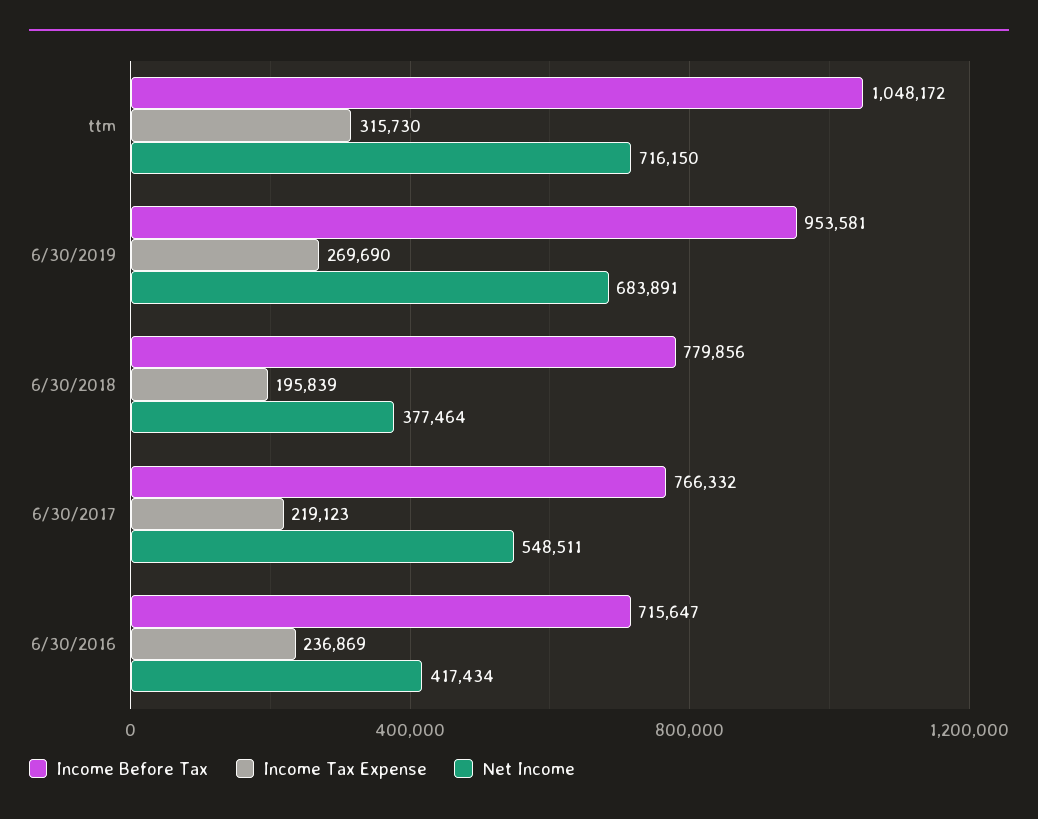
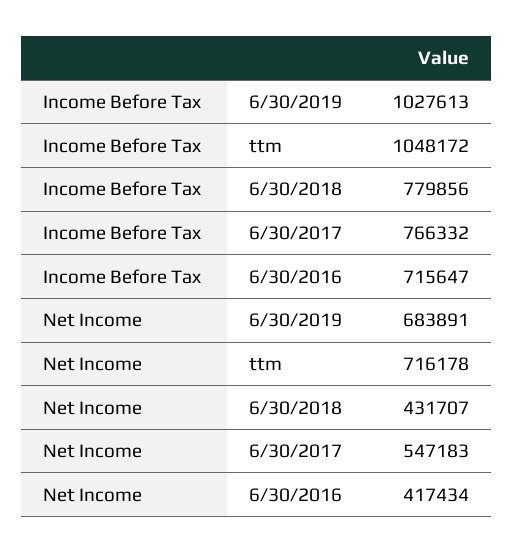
Income Tax Expense, ttm: 315730 -> none
Net Income, ttm: 716150 -> 716178
Income Before Tax, 6/30/2019: 953581 -> 1027613
Income Tax Expense, 6/30/2019: 269690 -> none
Income Tax Expense, 6/30/2018: 195839 -> none
Net Income, 6/30/2018: 377464 -> 431707
Income Tax Expense, 6/30/2017: 219123 -> none
Net Income, 6/30/2017: 548511 -> 547183
Income Tax Expense, 6/30/2016: 236869 -> none

